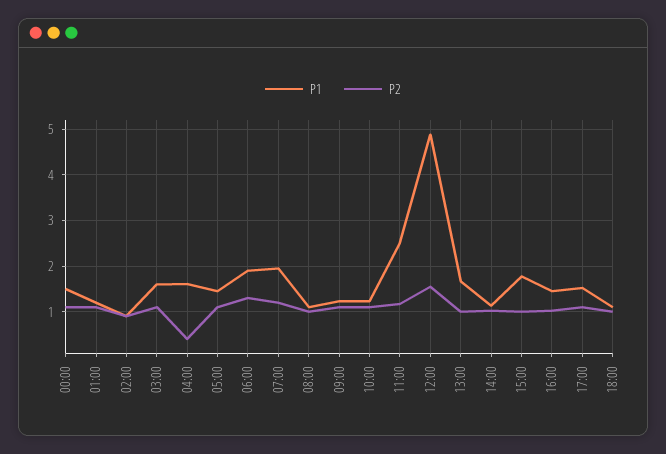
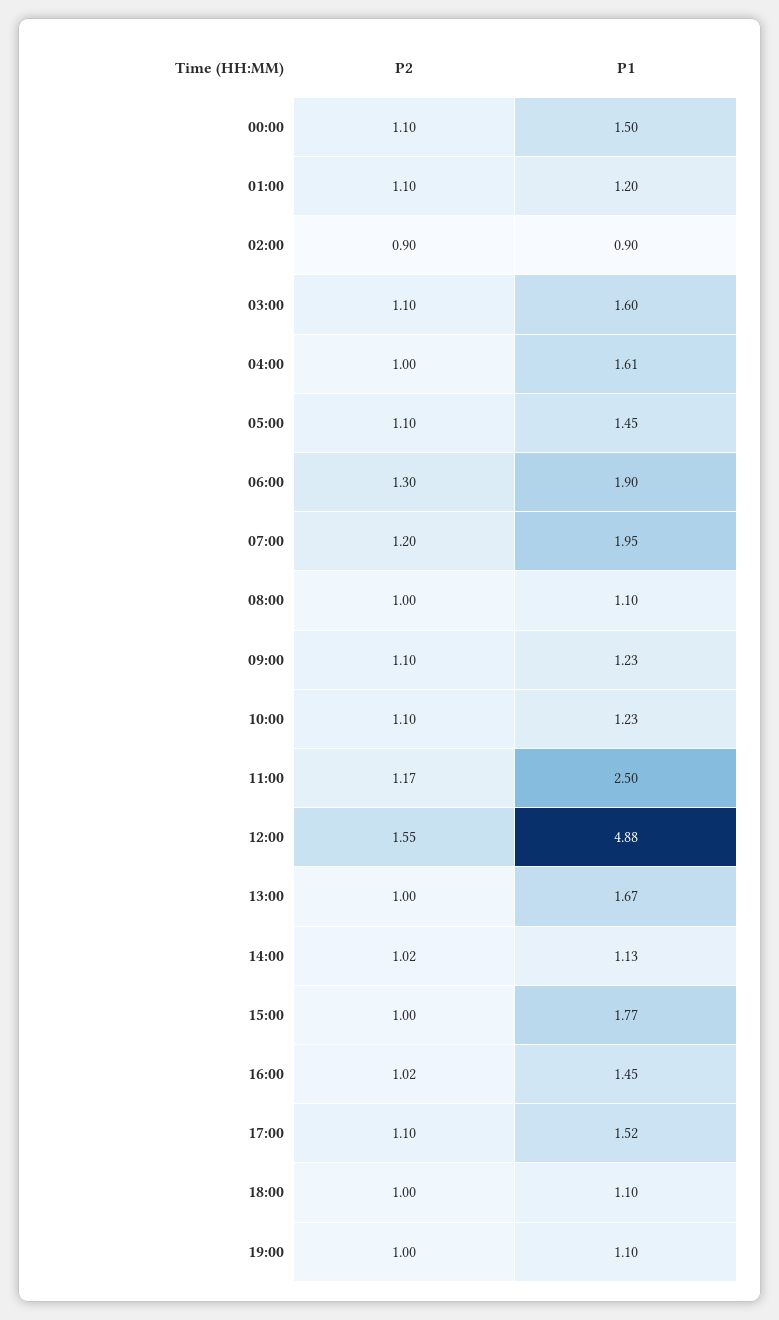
P2, 04:00: 0.4 -> 1
P2, 19:00: none -> 1
P1, 19:00: none -> 1.1

